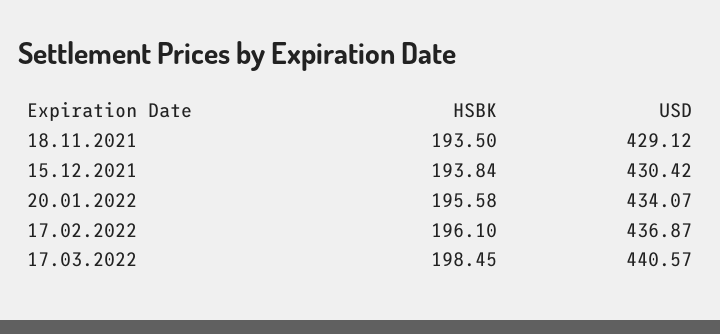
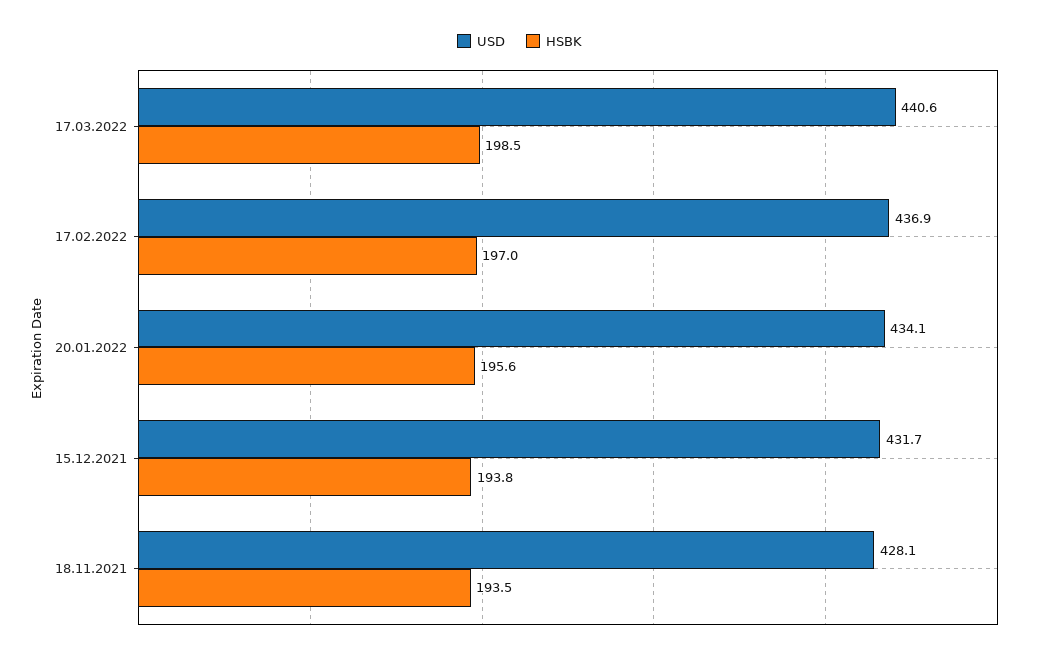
USD, 18.11.2021: 429.12 -> 428.1
USD, 15.12.2021: 430.42 -> 431.7
HSBK, 17.02.2022: 196.1 -> 197

